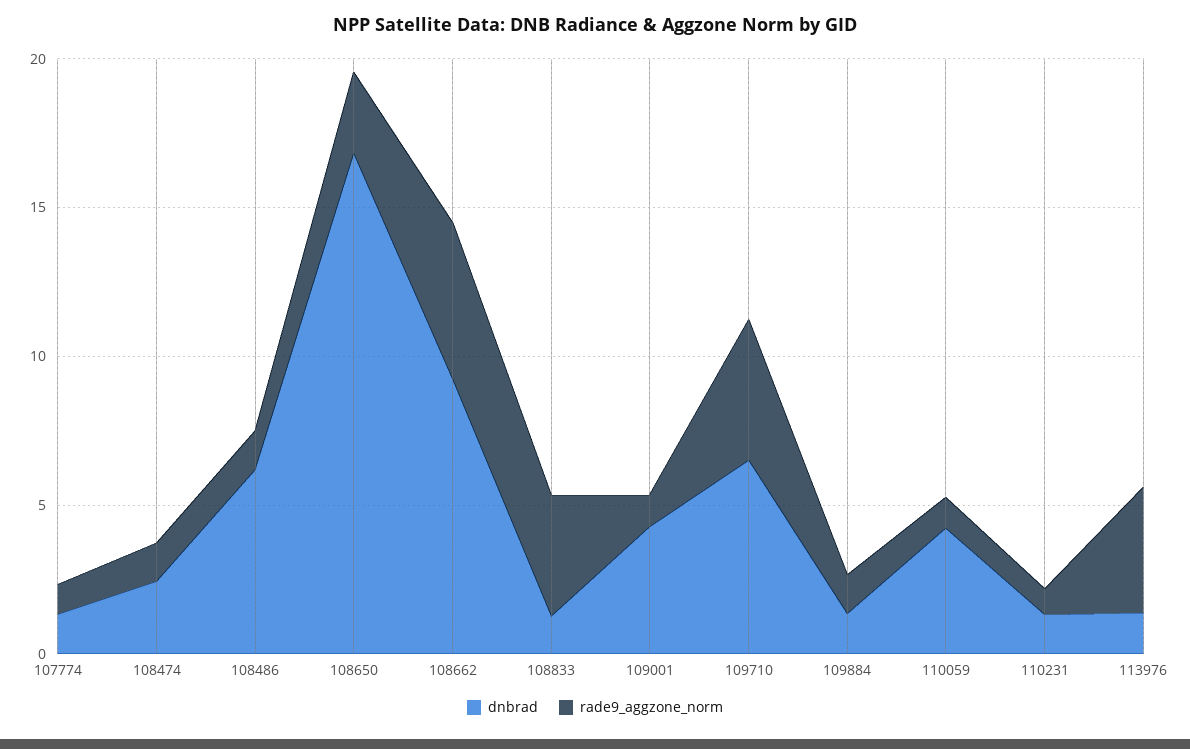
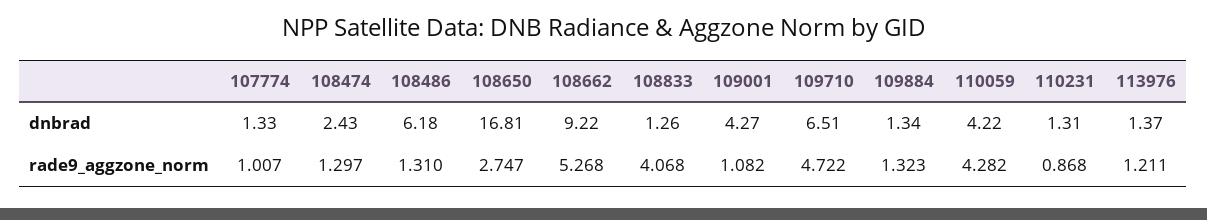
rade9_aggzone_norm, 110059: 1 -> 4.282
rade9_aggzone_norm, 113976: 4 -> 1.211

